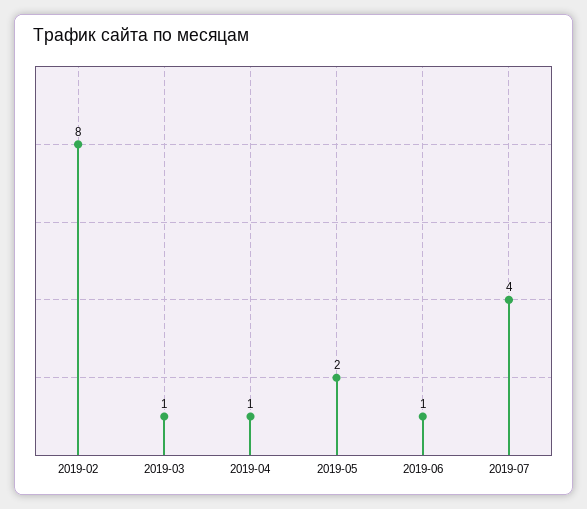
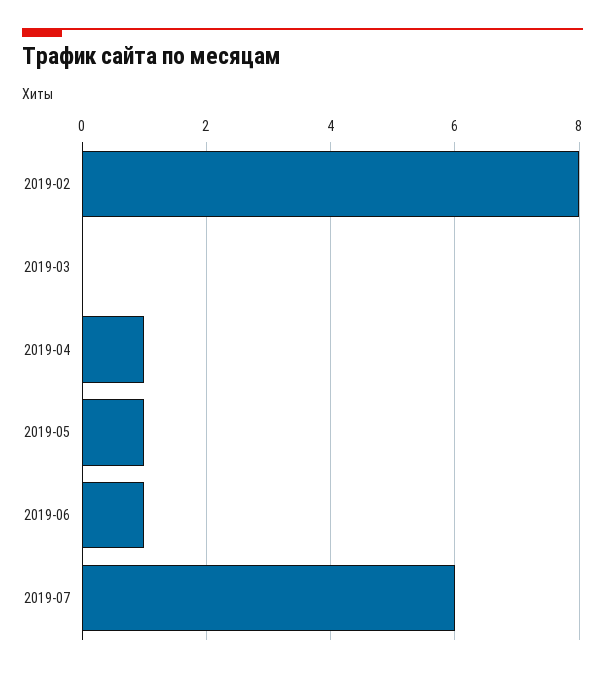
2019-03: 1 -> 0
2019-05: 2 -> 1
2019-07: 4 -> 6

